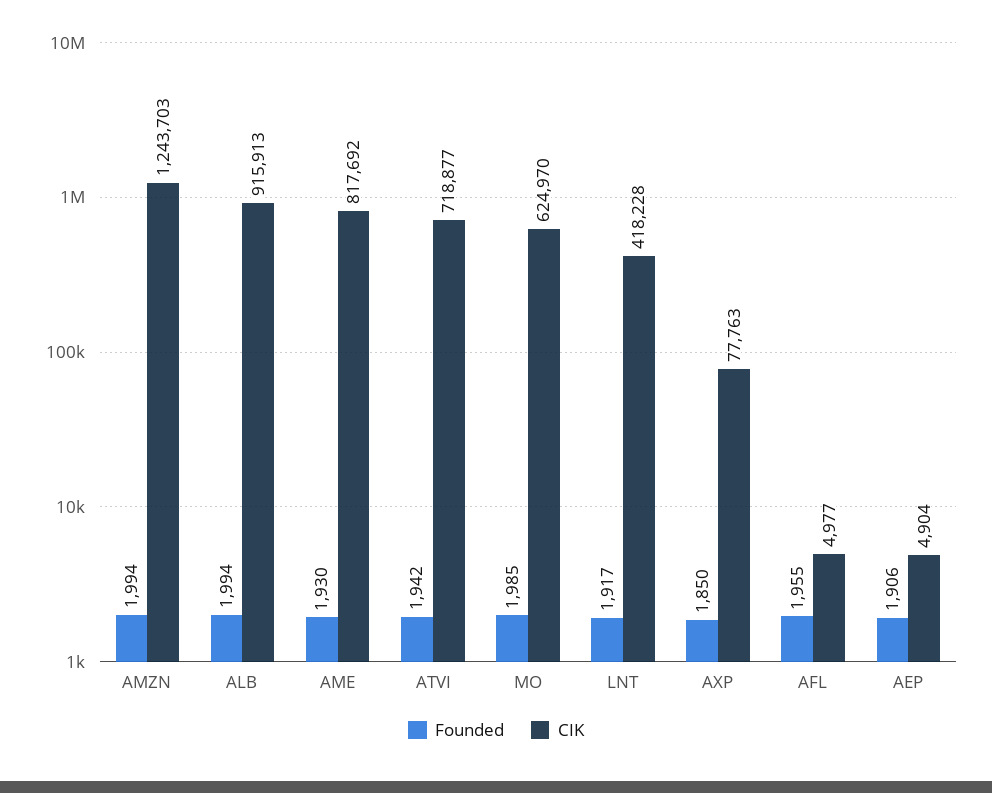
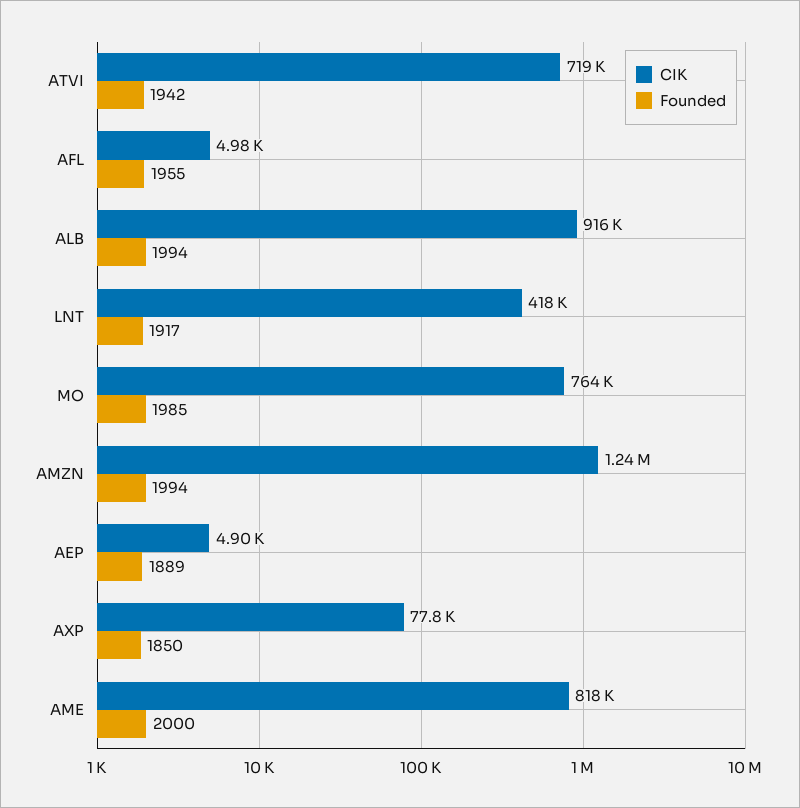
Founded, AME: 1930 -> 2000
CIK, MO: 624970 -> 764000
Founded, AEP: 1906 -> 1889

